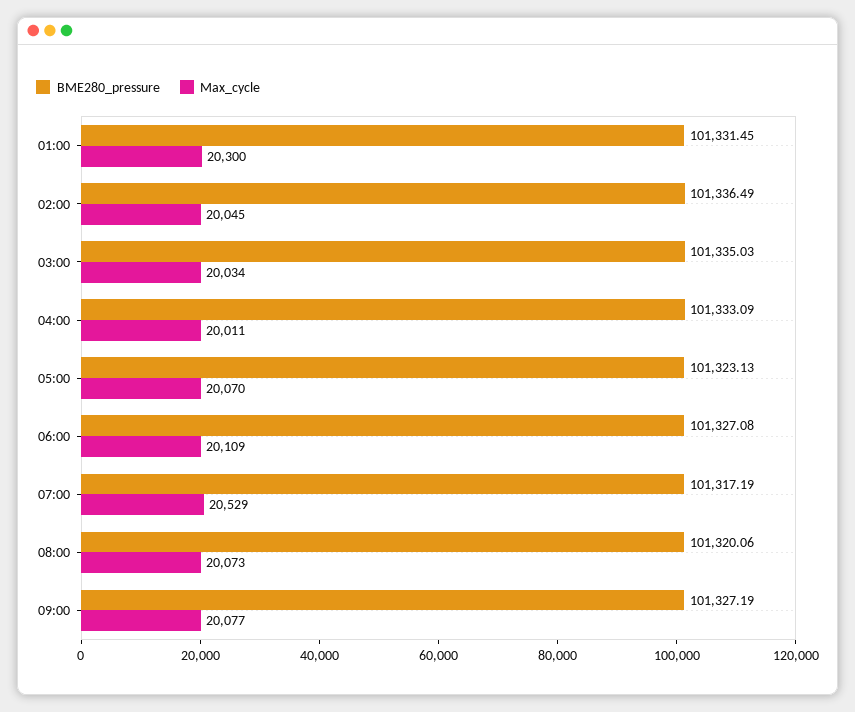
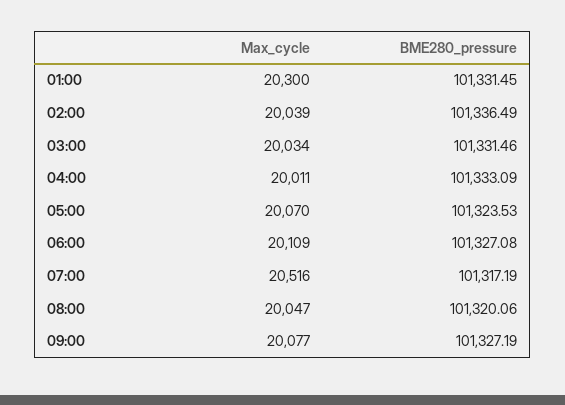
Max_cycle, 02:00: 20045 -> 20039
BME280_pressure, 03:00: 101335.03 -> 101331.46
BME280_pressure, 05:00: 101323.13 -> 101323.53
Max_cycle, 07:00: 20529 -> 20516
Max_cycle, 08:00: 20073 -> 20047

